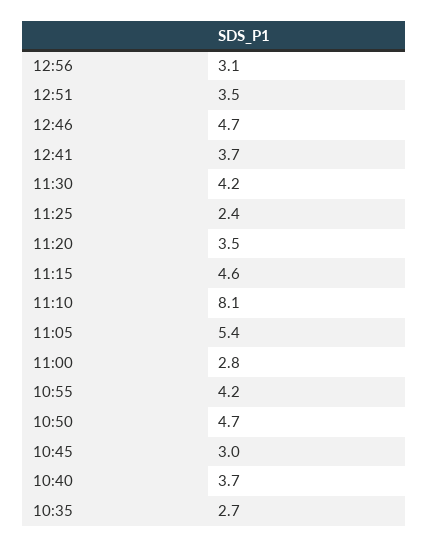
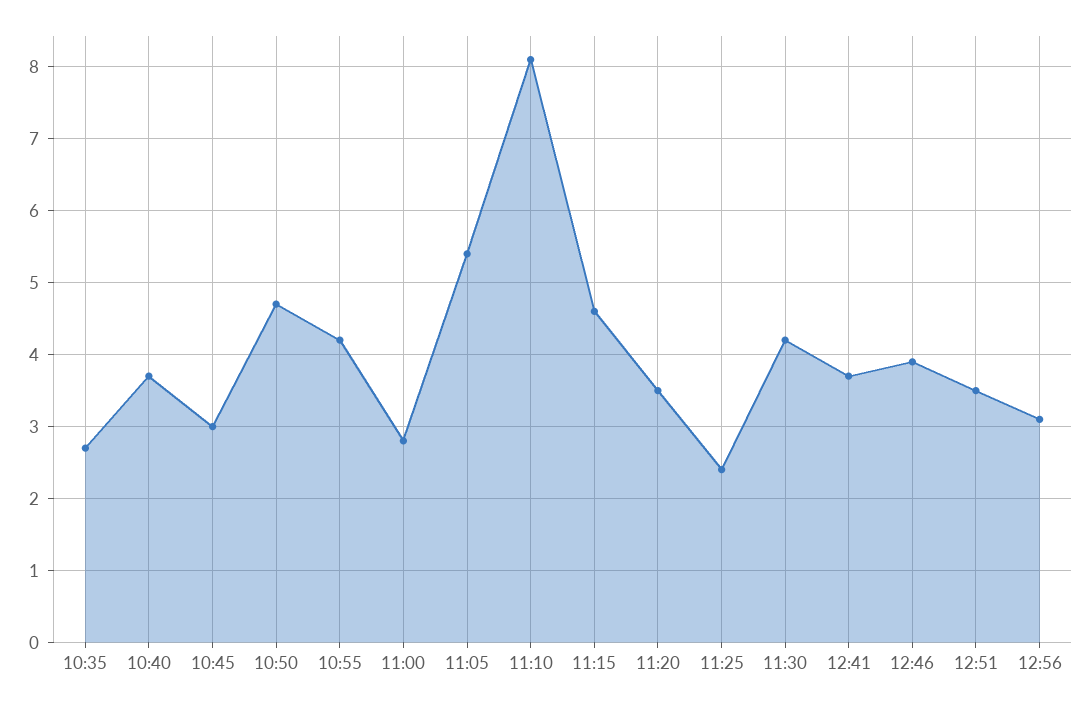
12:46: 4.7 -> 3.9

